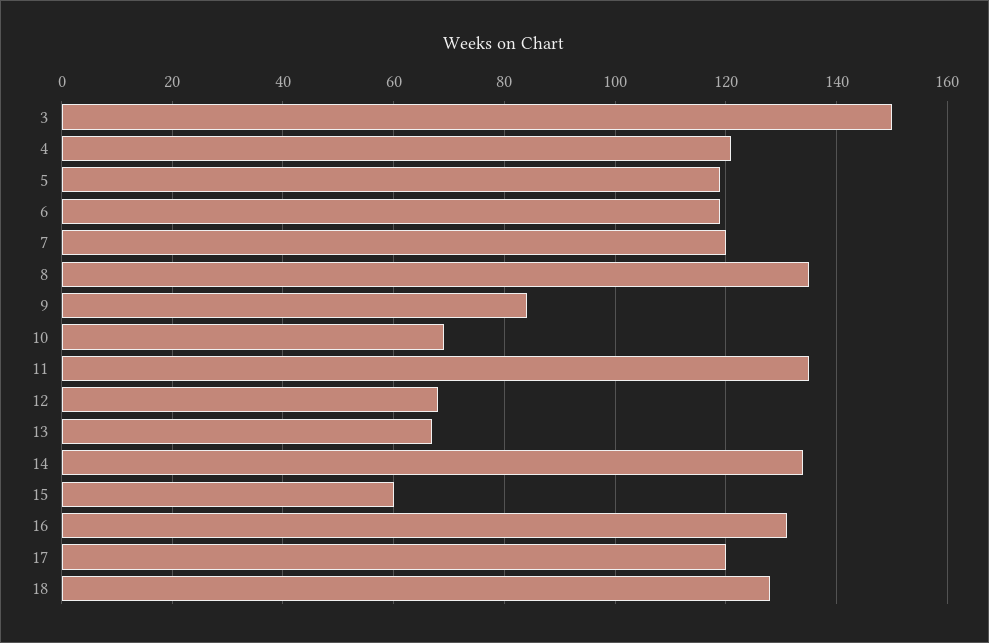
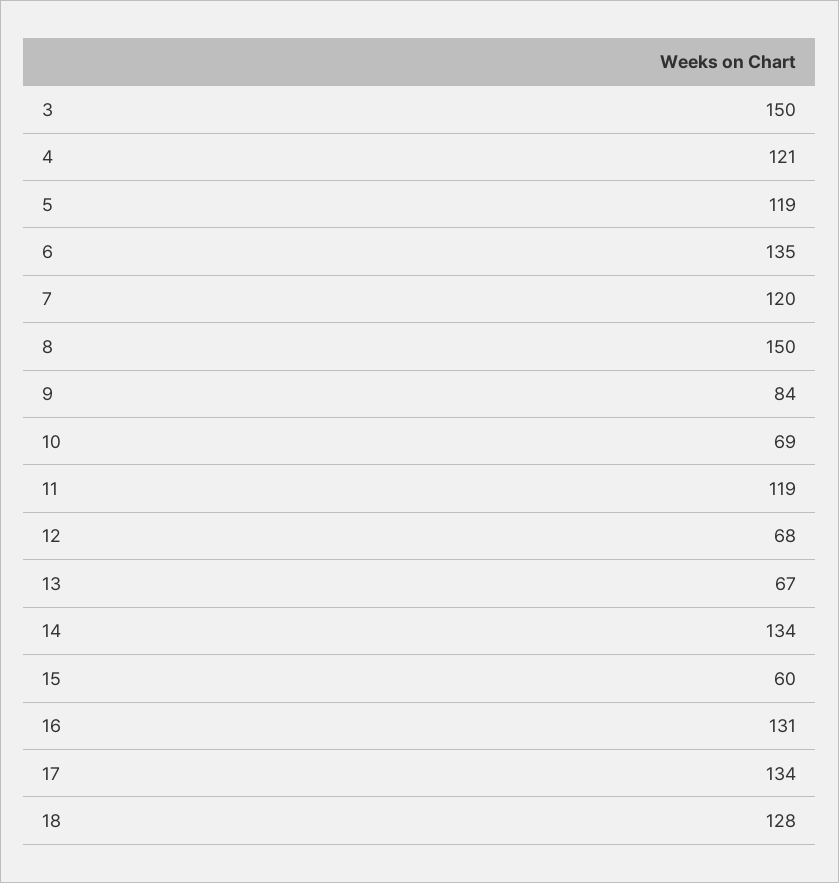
6: 120 -> 135
8: 135 -> 150
11: 135 -> 119
17: 120 -> 134

